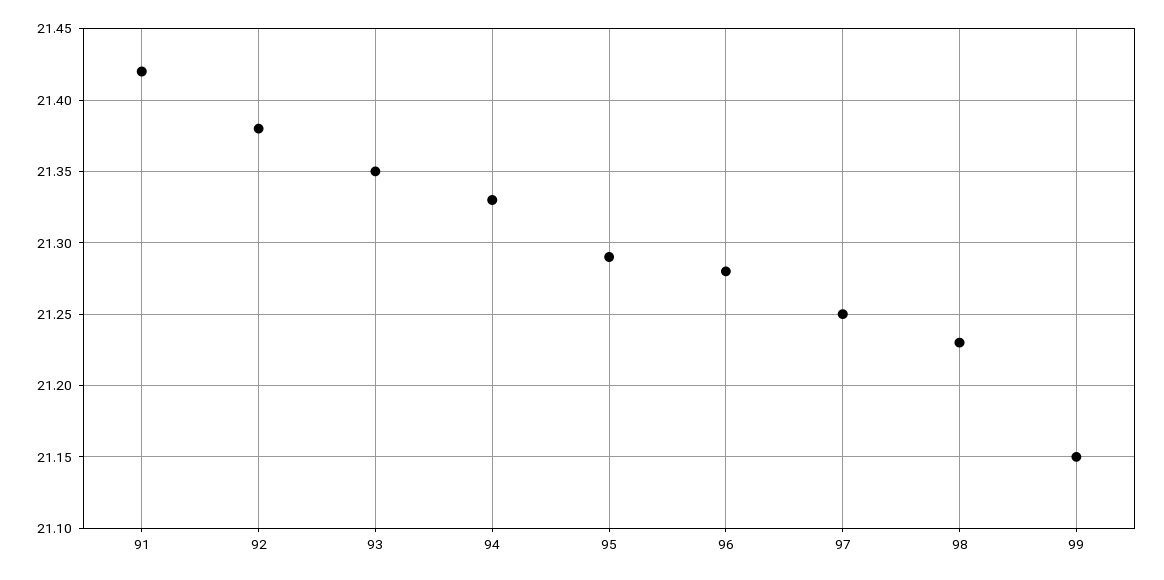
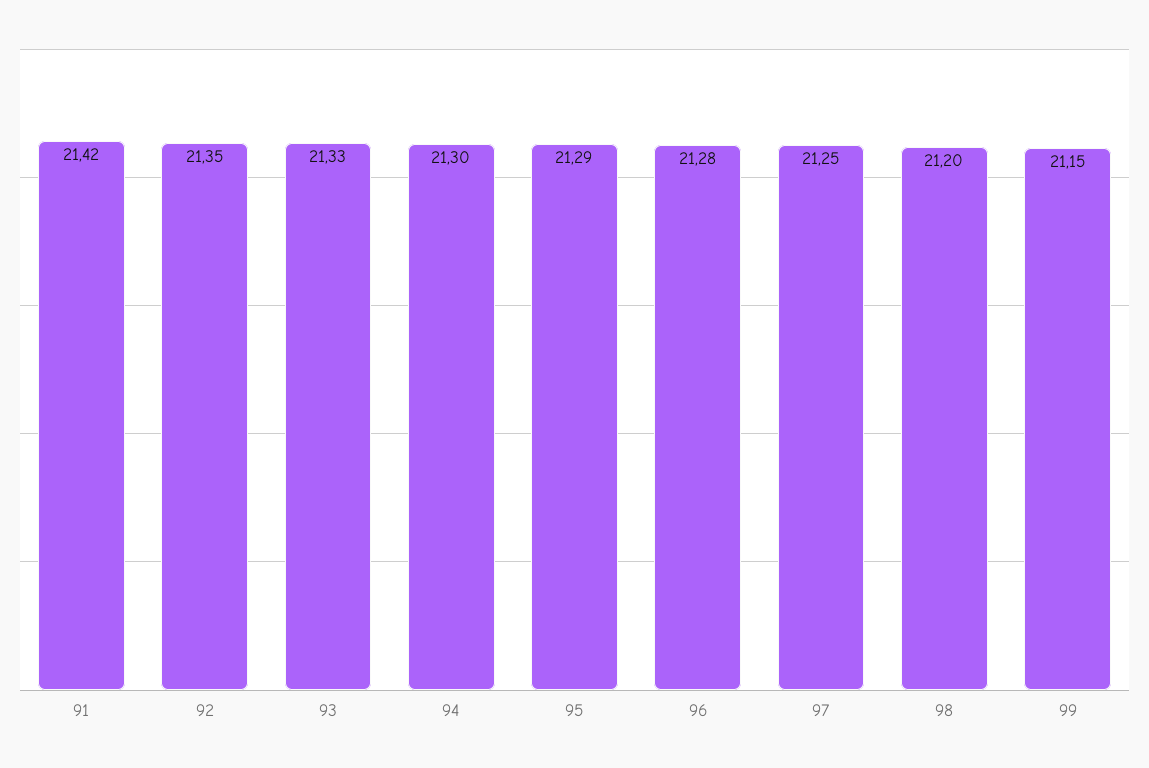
92: 21.38 -> 21.35
93: 21.35 -> 21.33
94: 21.33 -> 21.3
98: 21.23 -> 21.2

